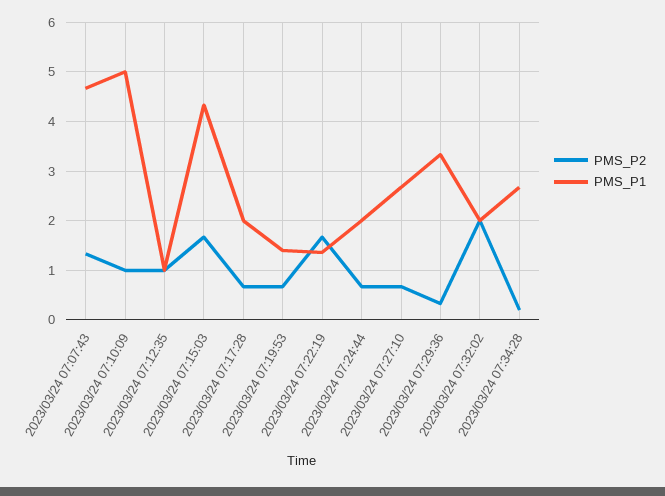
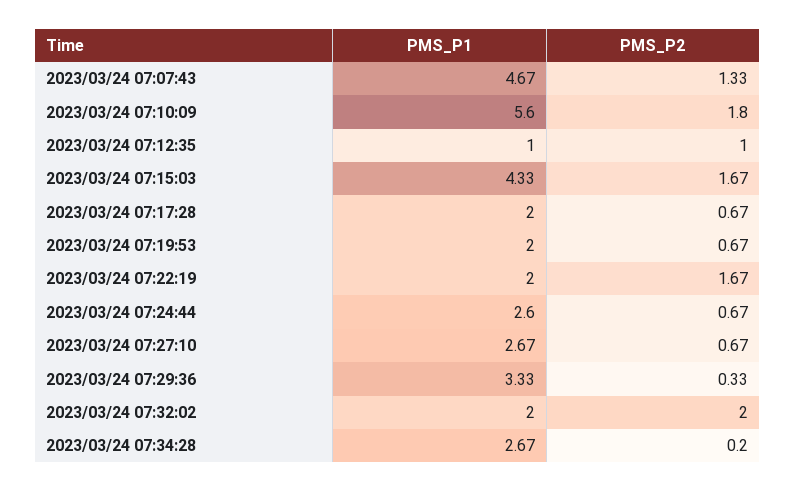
PMS_P2, 2023/03/24 07:10:09: 1 -> 1.8
PMS_P1, 2023/03/24 07:10:09: 5 -> 5.6
PMS_P1, 2023/03/24 07:19:53: 1.4 -> 2
PMS_P1, 2023/03/24 07:22:19: 1.4 -> 2
PMS_P1, 2023/03/24 07:24:44: 2 -> 2.6

